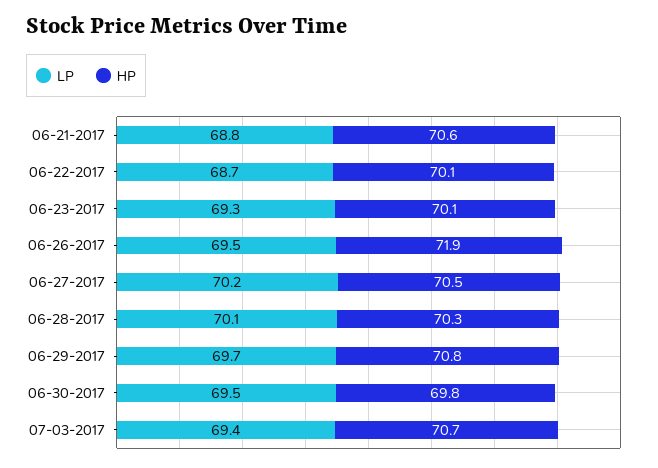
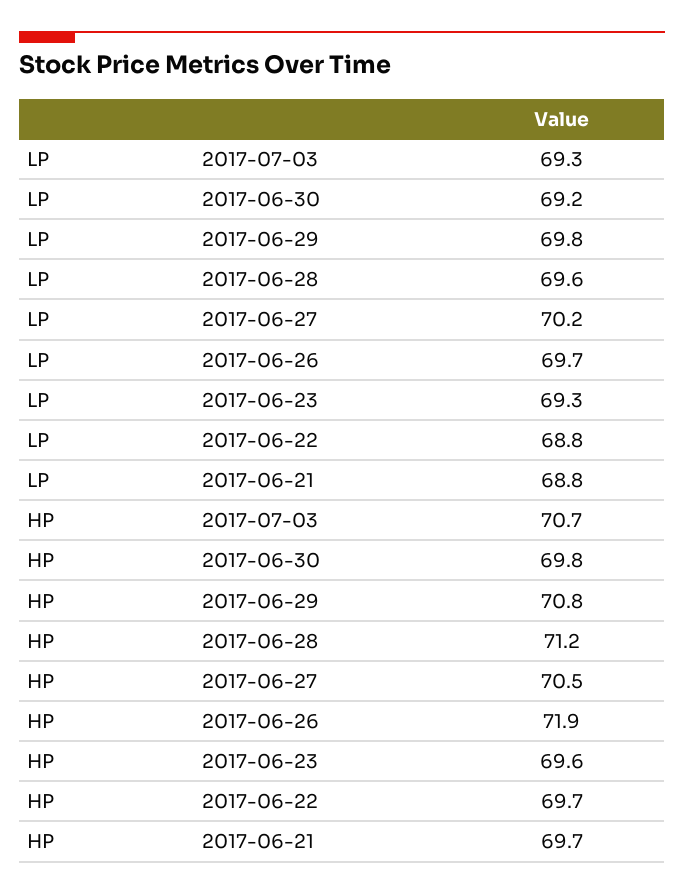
HP, 06-21-2017: 70.6 -> 69.7
LP, 06-22-2017: 68.7 -> 68.8
HP, 06-22-2017: 70.1 -> 69.7
HP, 06-23-2017: 70.1 -> 69.6
LP, 06-26-2017: 69.5 -> 69.7
LP, 06-28-2017: 70.1 -> 69.6
HP, 06-28-2017: 70.3 -> 71.2
LP, 06-29-2017: 69.7 -> 69.8
LP, 06-30-2017: 69.5 -> 69.2
LP, 07-03-2017: 69.4 -> 69.3

